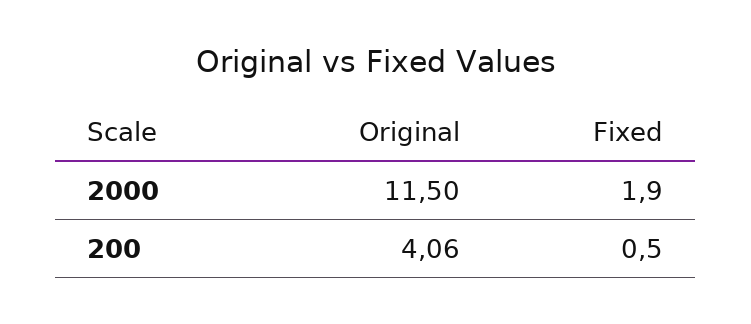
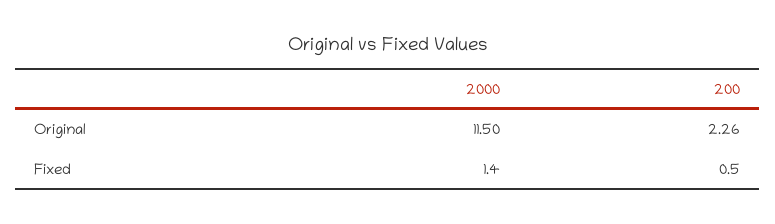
Fixed, 2000: 1.9 -> 1.4
Original, 200: 4.06 -> 2.26

